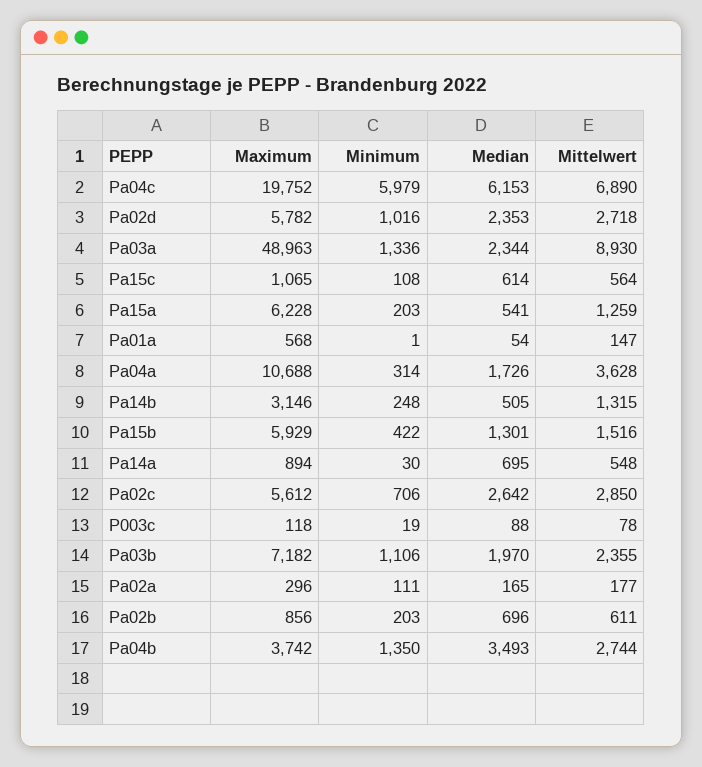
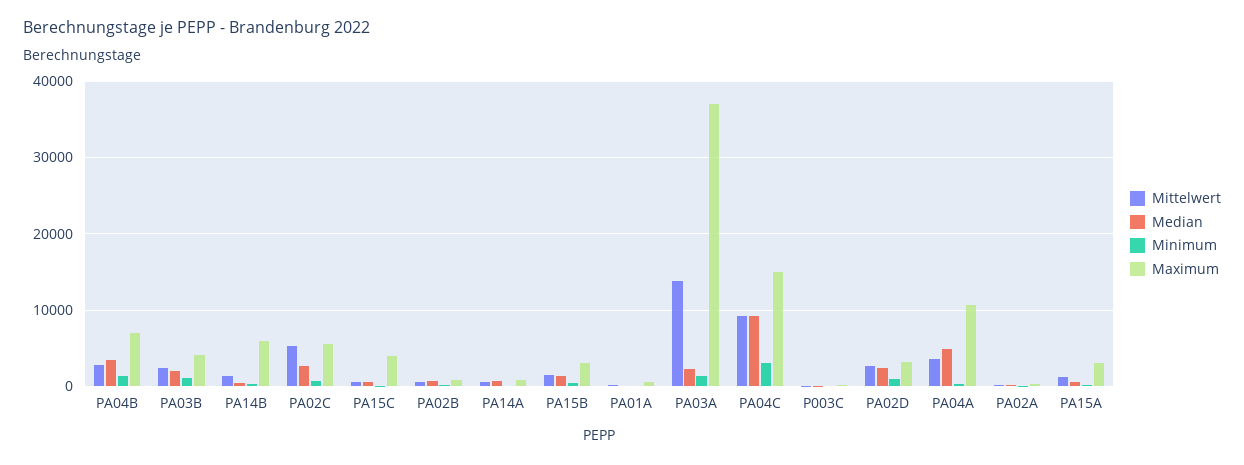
Maximum, Pa04c: 19752 -> 15000
Minimum, Pa04c: 5979 -> 3000
Median, Pa04c: 6153 -> 9000
Mittelwert, Pa04c: 6890 -> 9000
Maximum, Pa02d: 5782 -> 3000
Maximum, Pa03a: 48963 -> 37000
Mittelwert, Pa03a: 8930 -> 14000
Maximum, Pa15c: 1065 -> 4000
Maximum, Pa15a: 6228 -> 3000
Median, Pa04a: 1726 -> 5000
Maximum, Pa14b: 3146 -> 6000
Maximum, Pa15b: 5929 -> 3000
Mittelwert, Pa02c: 2850 -> 5000
Maximum, Pa03b: 7182 -> 4000
Maximum, Pa04b: 3742 -> 7000

